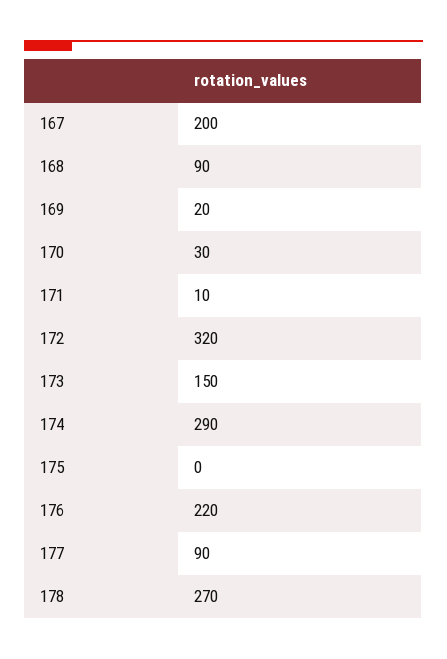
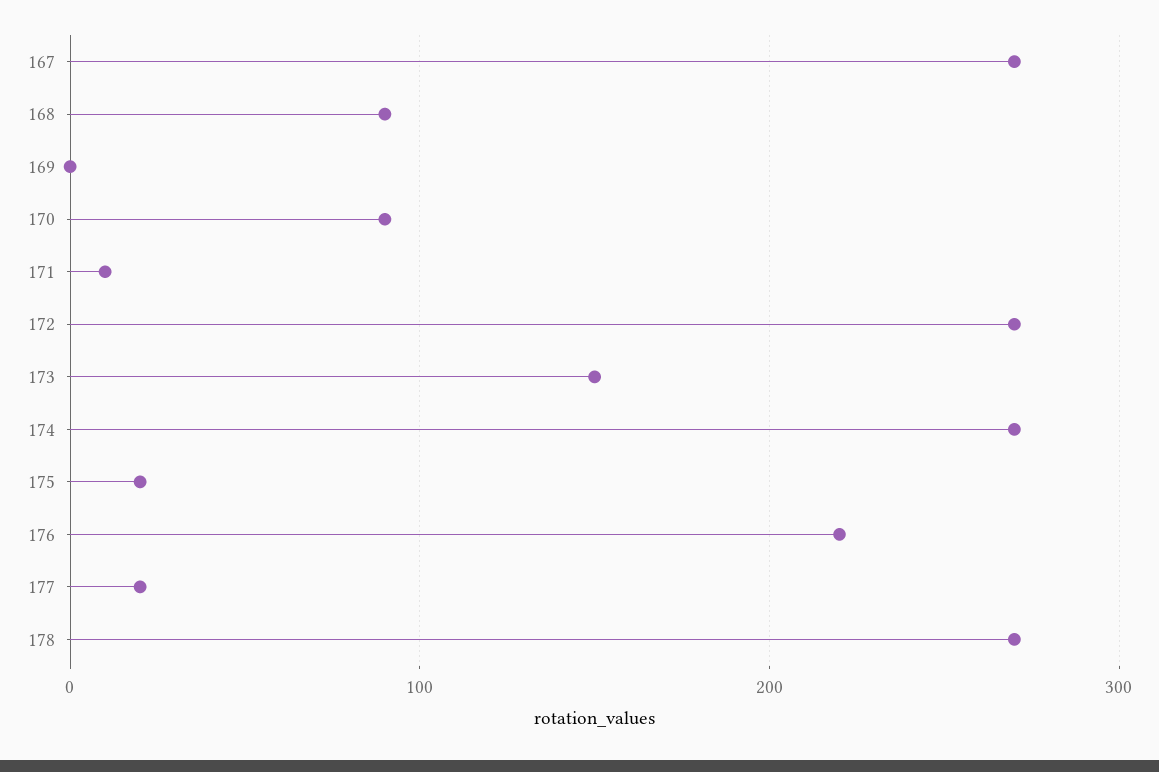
167: 200 -> 270
169: 20 -> 0
170: 30 -> 90
172: 320 -> 270
174: 290 -> 270
175: 0 -> 20
177: 90 -> 20

